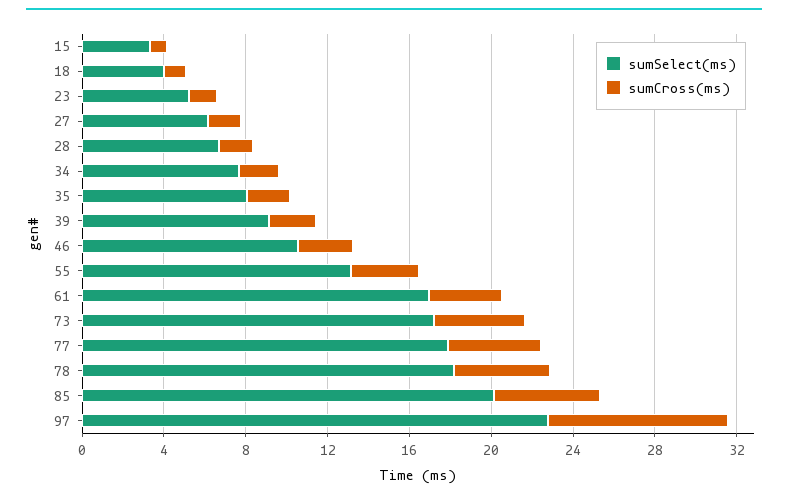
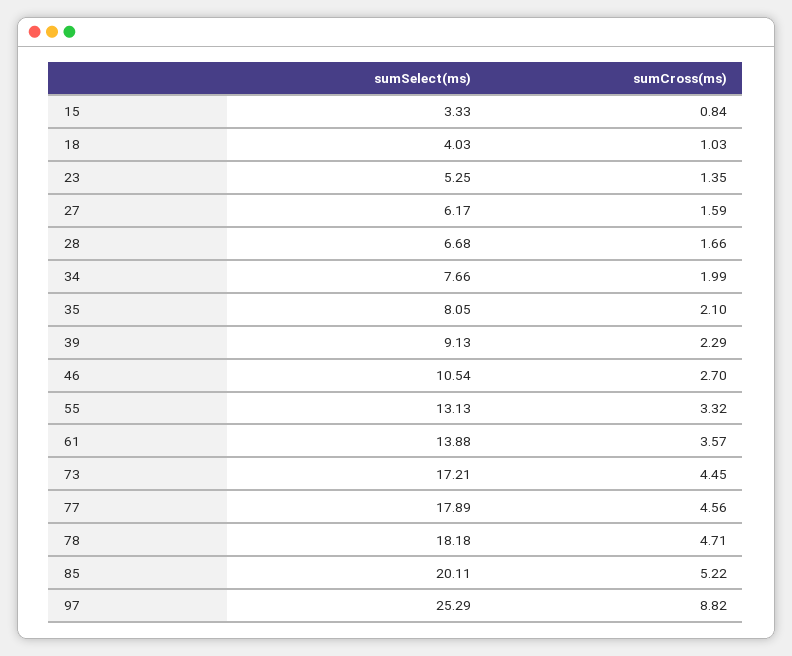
sumSelect(ms), 61: 17 -> 13.88
sumSelect(ms), 97: 23 -> 25.29

